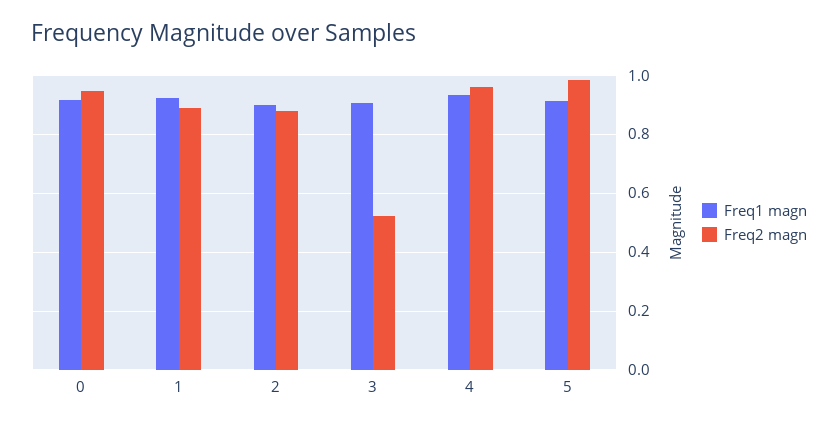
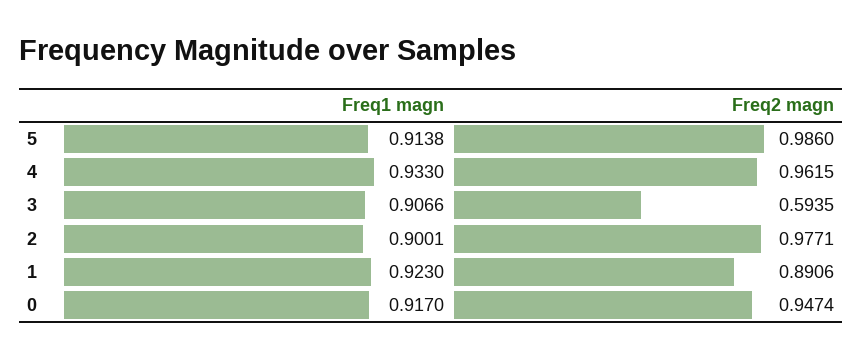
Freq2 magn, 2: 0.875 -> 0.9771
Freq2 magn, 3: 0.525 -> 0.5935

